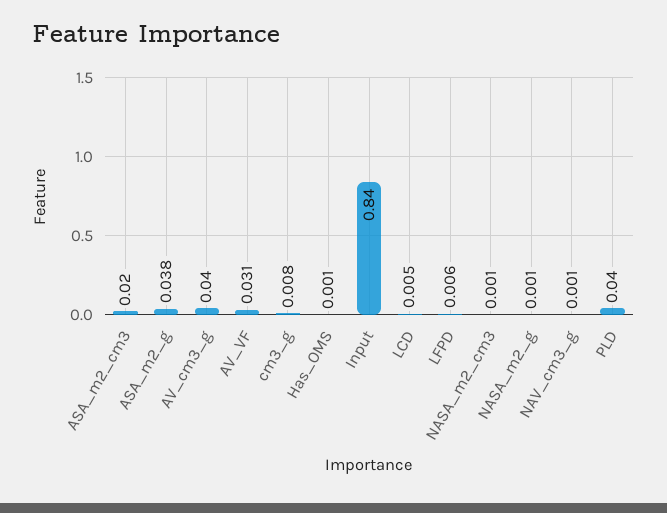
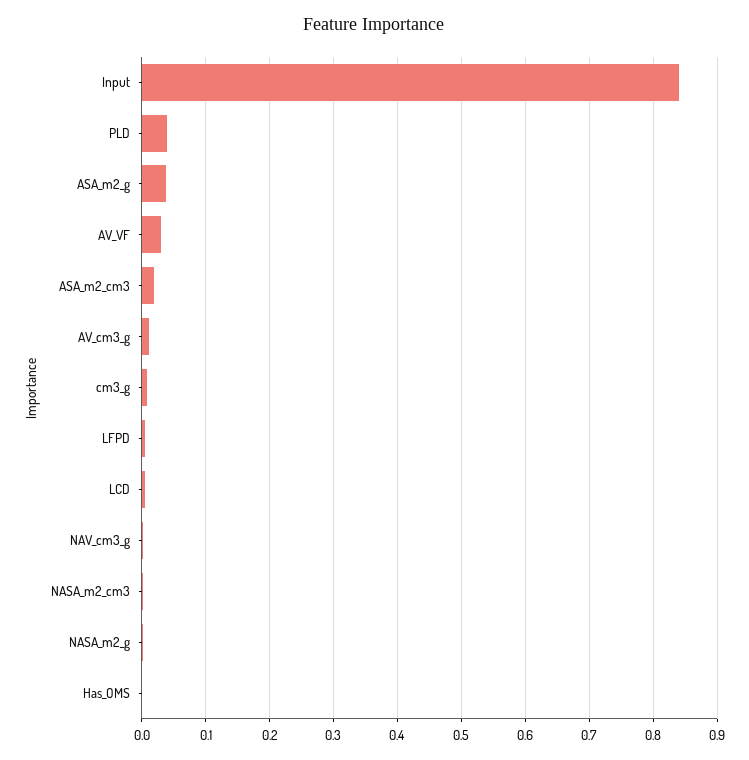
AV_cm3_g: 0.04 -> 0.01

